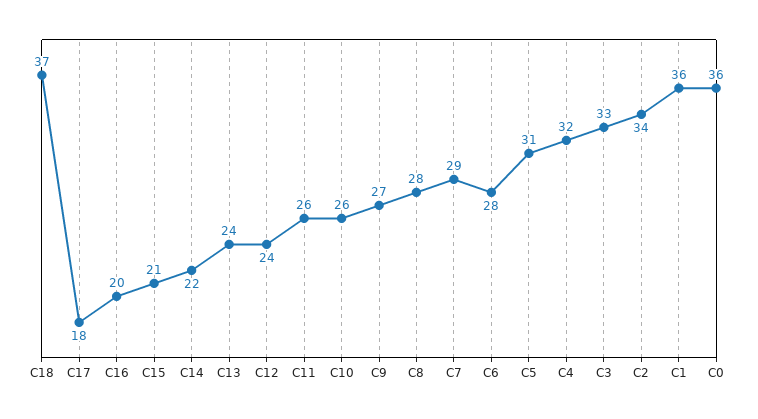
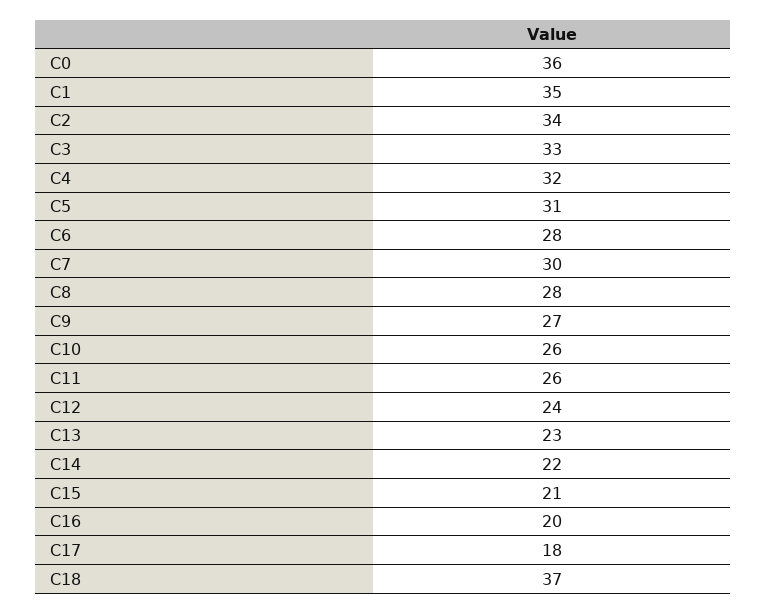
C13: 24 -> 23
C7: 29 -> 30
C1: 36 -> 35

